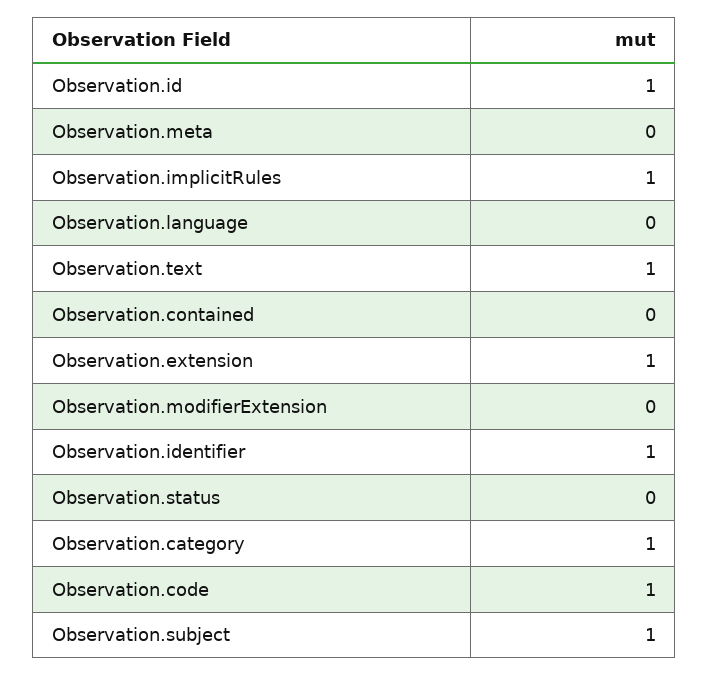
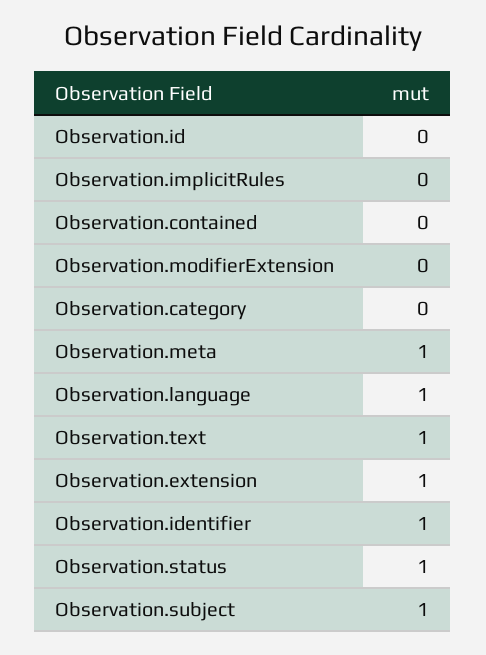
Observation.id: 1 -> 0
Observation.meta: 0 -> 1
Observation.implicitRules: 1 -> 0
Observation.language: 0 -> 1
Observation.status: 0 -> 1
Observation.category: 1 -> 0
Observation.code: 1 -> none

